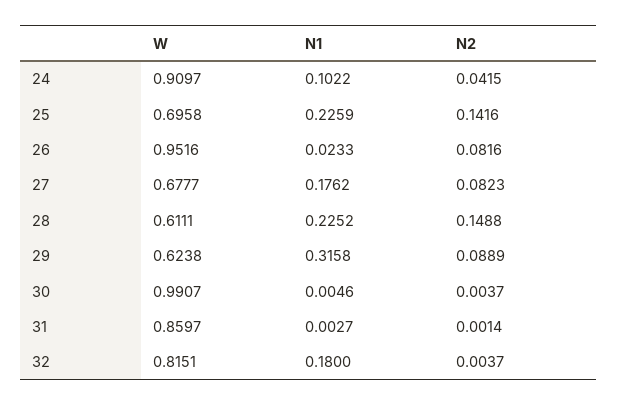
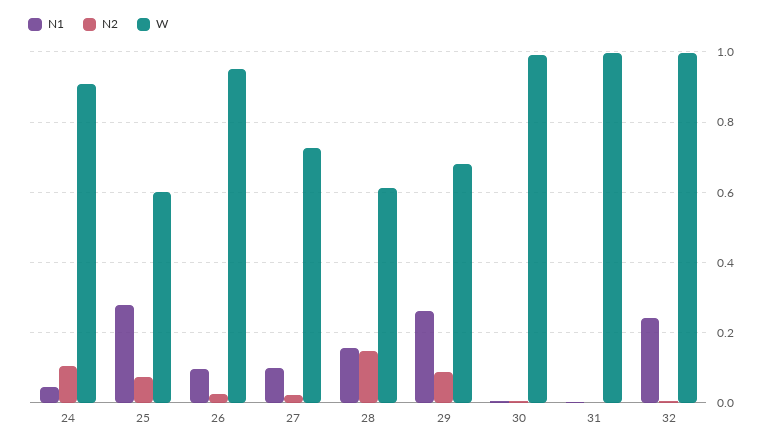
N1, 24: 0.1022 -> 0.04
N2, 24: 0.0415 -> 0.1
W, 25: 0.6958 -> 0.6
N1, 25: 0.2259 -> 0.28
N2, 25: 0.1416 -> 0.08
N1, 26: 0.0233 -> 0.1
N2, 26: 0.0816 -> 0.02
W, 27: 0.6777 -> 0.72
N1, 27: 0.1762 -> 0.1
N2, 27: 0.0823 -> 0.02
N1, 28: 0.2252 -> 0.16
W, 29: 0.6238 -> 0.68
N1, 29: 0.3158 -> 0.26
W, 31: 0.8597 -> 1
W, 32: 0.8151 -> 1
N1, 32: 0.18 -> 0.24

